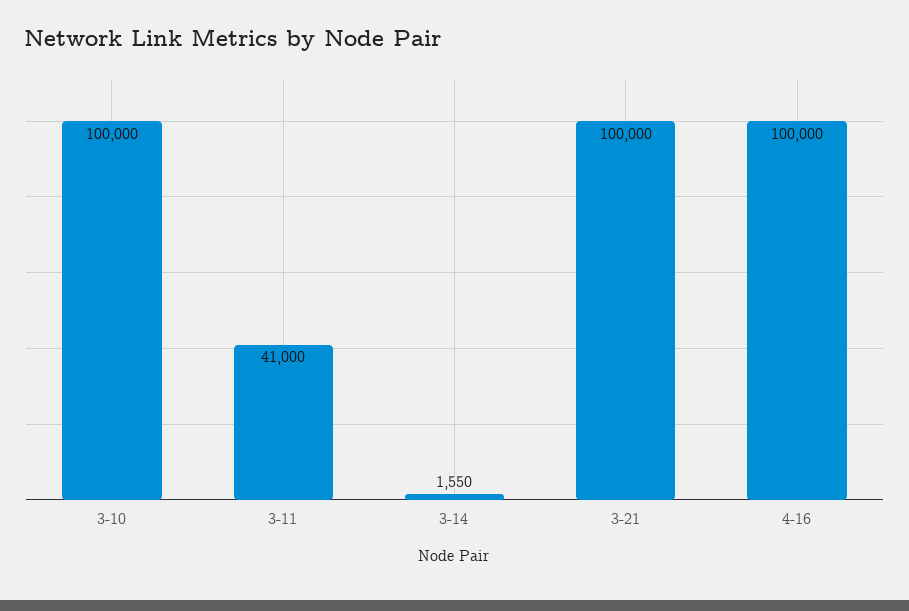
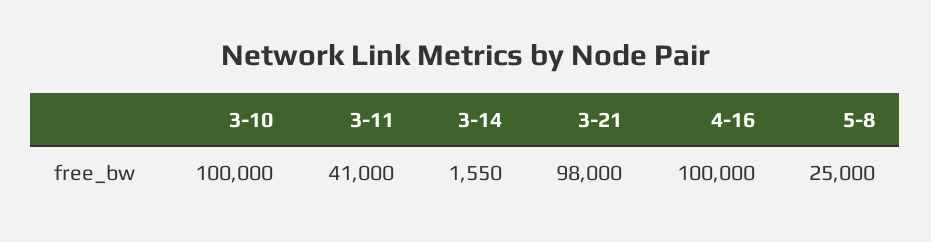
3-21: 100000 -> 98000
5-8: none -> 25000

